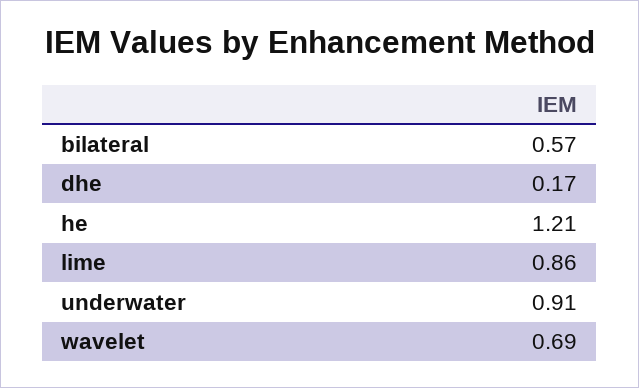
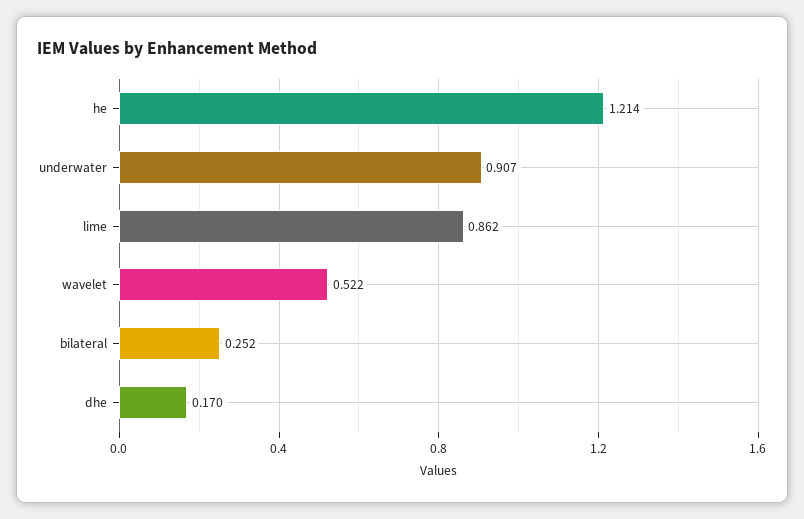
bilateral: 0.57 -> 0.252
wavelet: 0.69 -> 0.522

